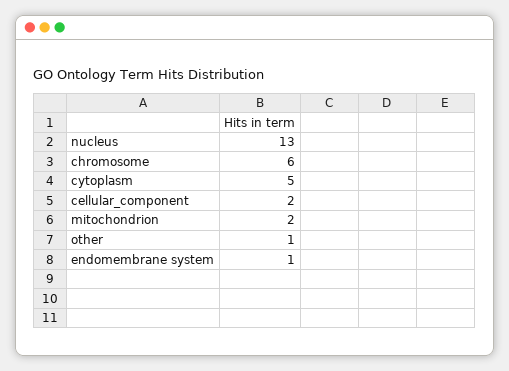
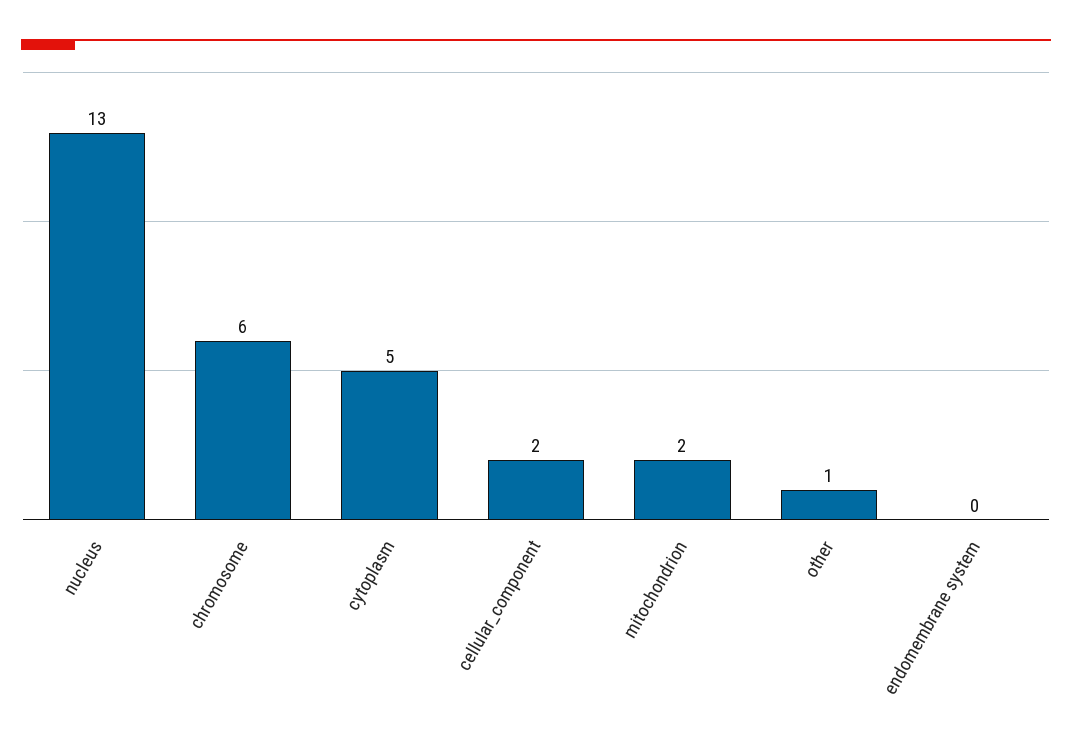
endomembrane system: 1 -> 0

